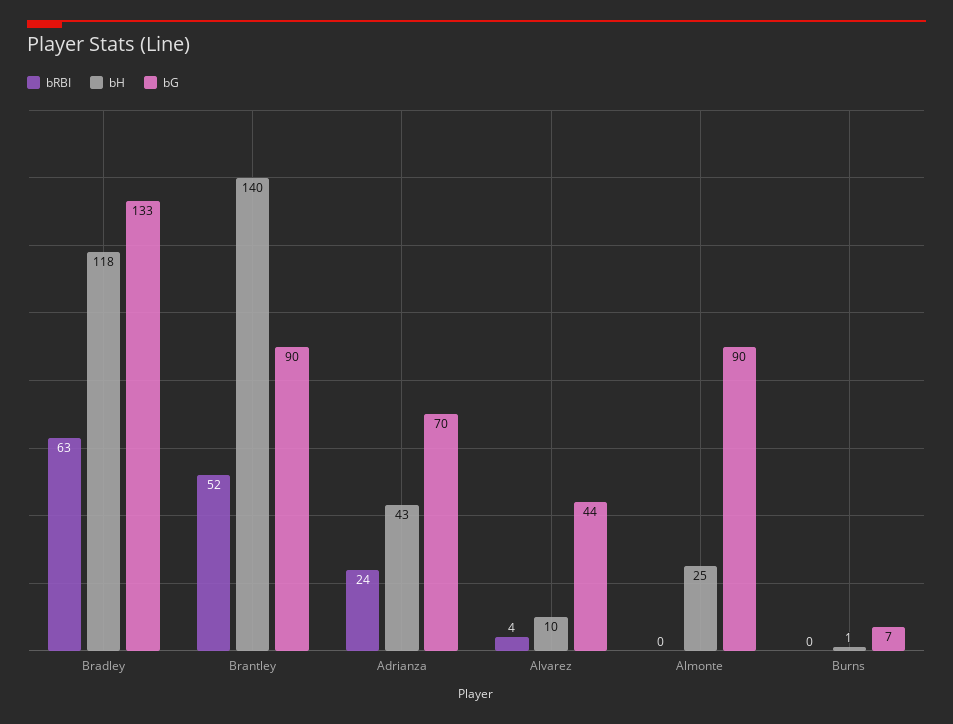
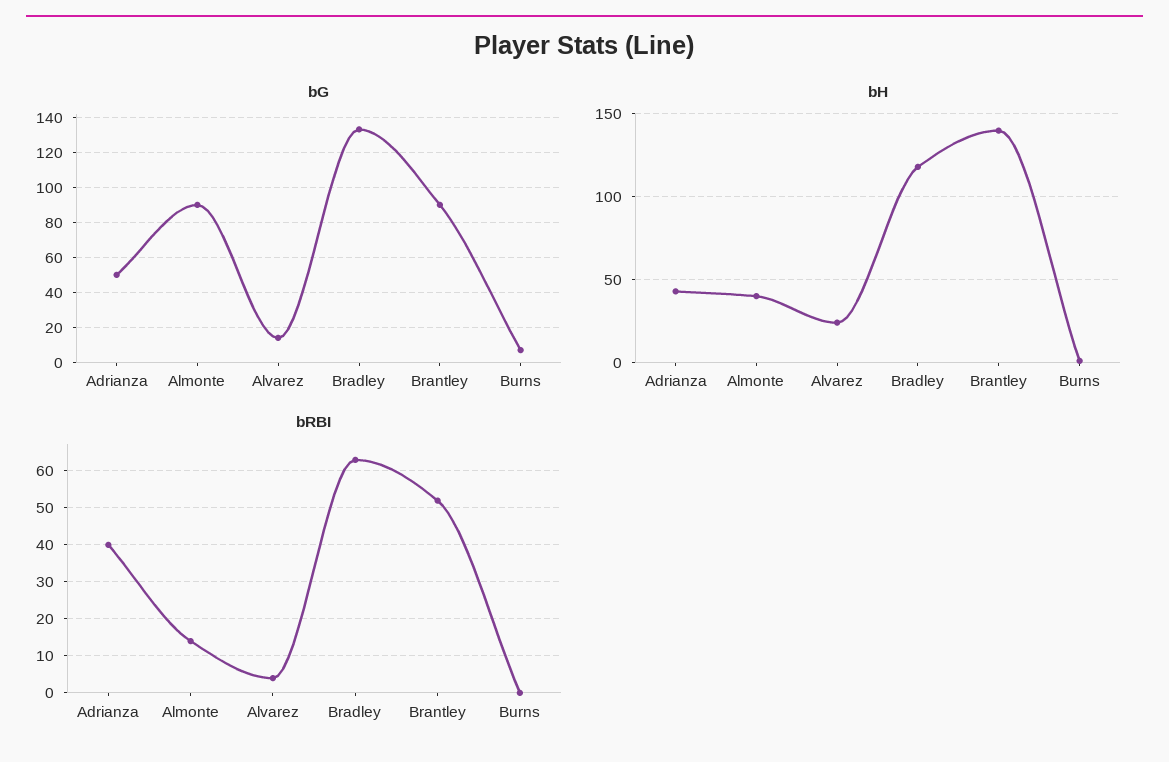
bRBI, Adrianza: 24 -> 40
bG, Adrianza: 70 -> 50
bH, Alvarez: 10 -> 25
bG, Alvarez: 44 -> 15
bRBI, Almonte: 0 -> 15
bH, Almonte: 25 -> 40

